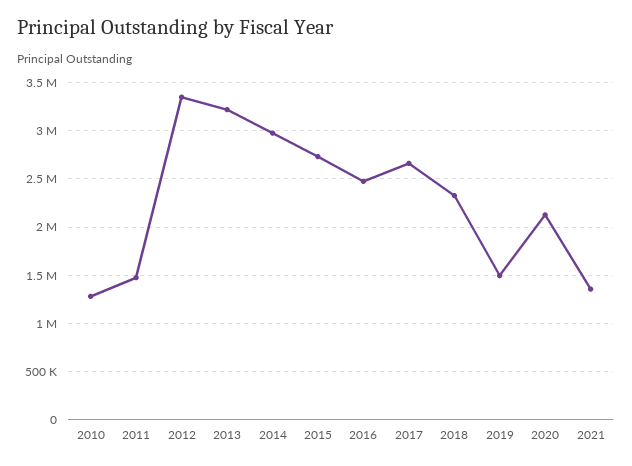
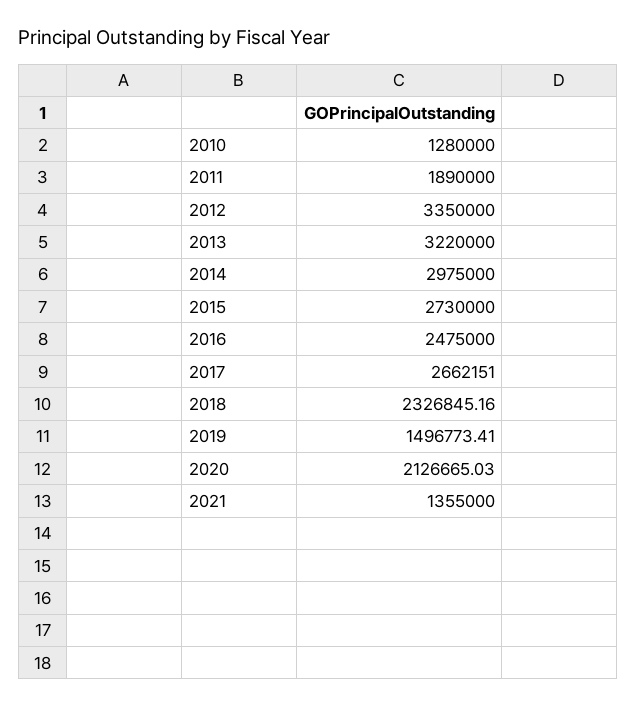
2011: 1500000 -> 1890000

